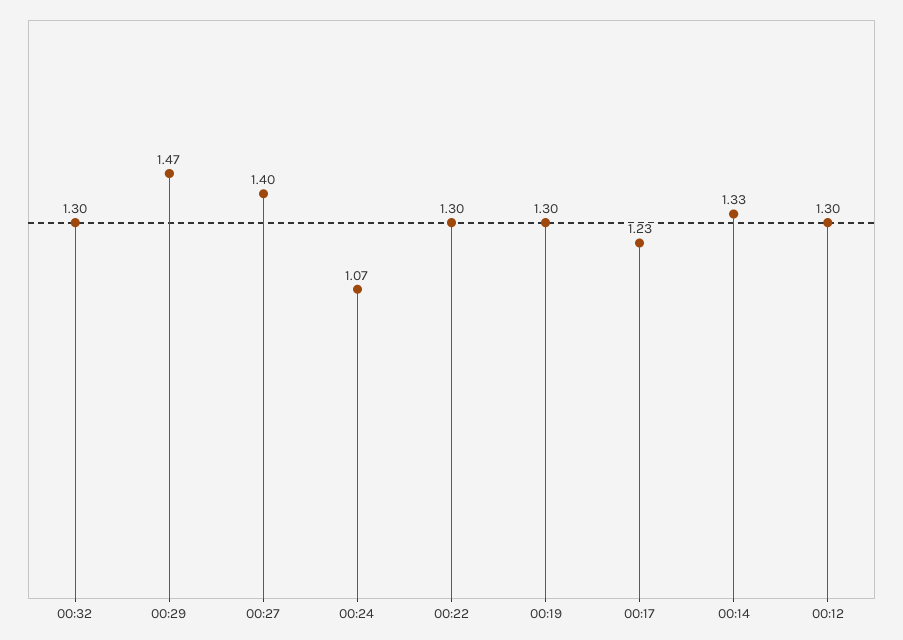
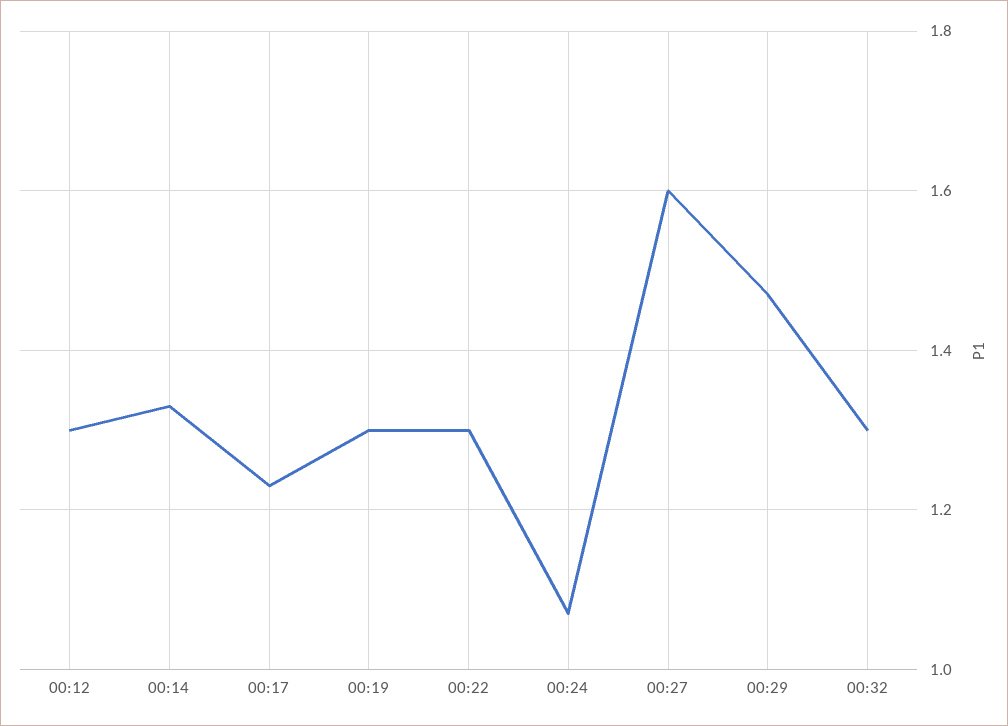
00:27: 1.4 -> 1.6

